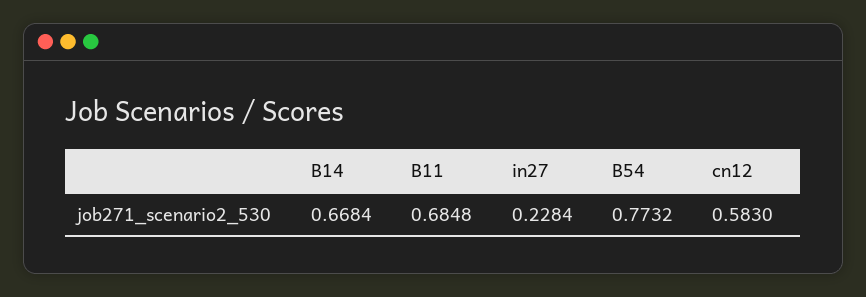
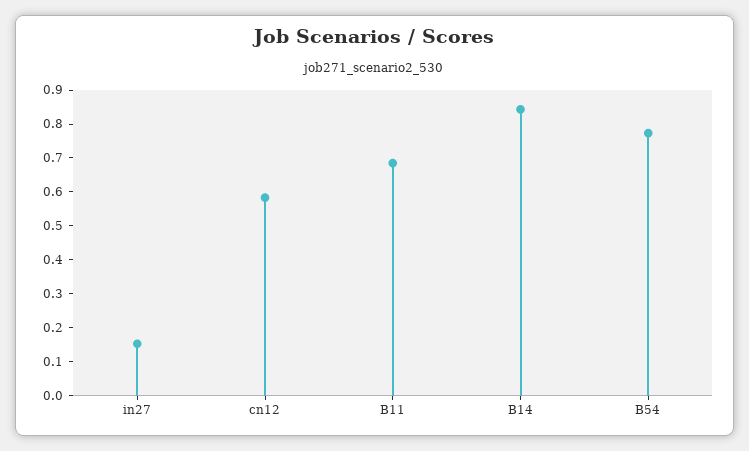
B14: 0.6684 -> 0.85
in27: 0.2284 -> 0.15

